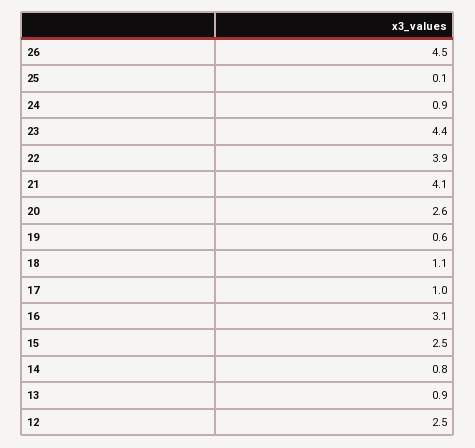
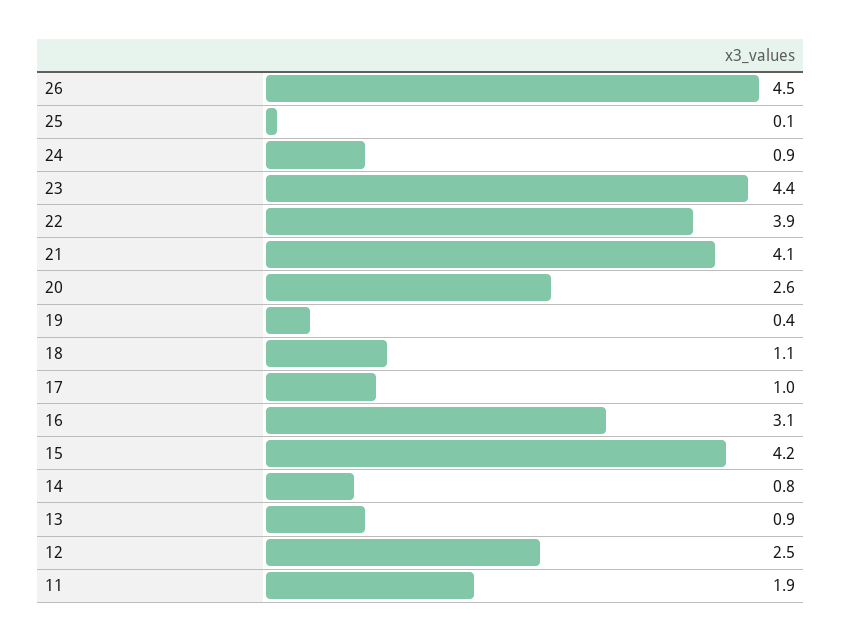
19: 0.6 -> 0.4
15: 2.5 -> 4.2
11: none -> 1.9

